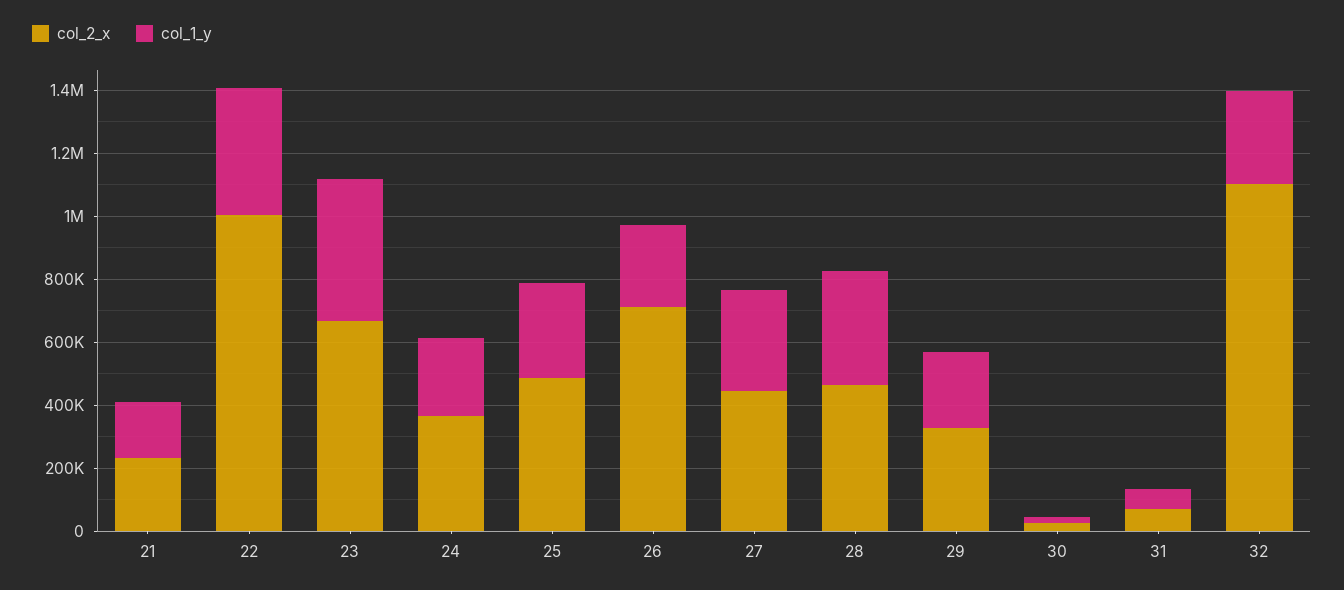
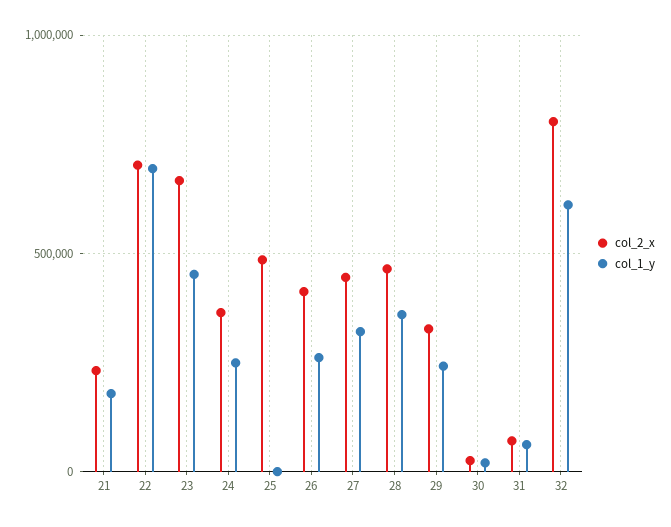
col_2_x, 22: 1000000 -> 700000
col_1_y, 22: 400000 -> 700000
col_1_y, 25: 300000 -> 0
col_2_x, 26: 700000 -> 400000
col_2_x, 32: 1100000 -> 800000
col_1_y, 32: 300000 -> 600000

